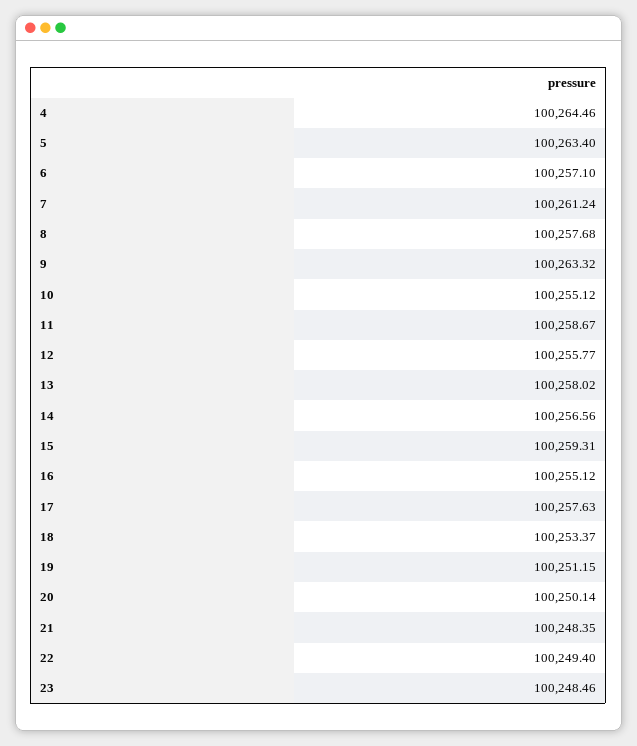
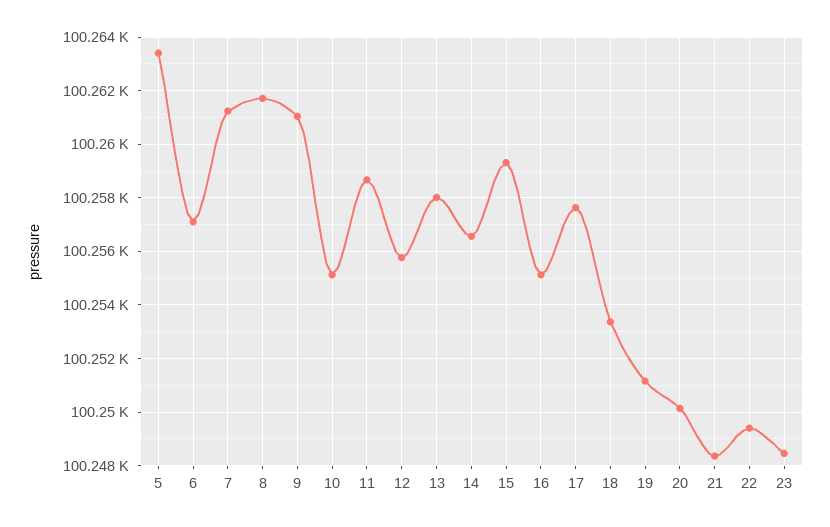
4: 100264.46 -> none
8: 100257.68 -> 100261.75
9: 100263.32 -> 100261

